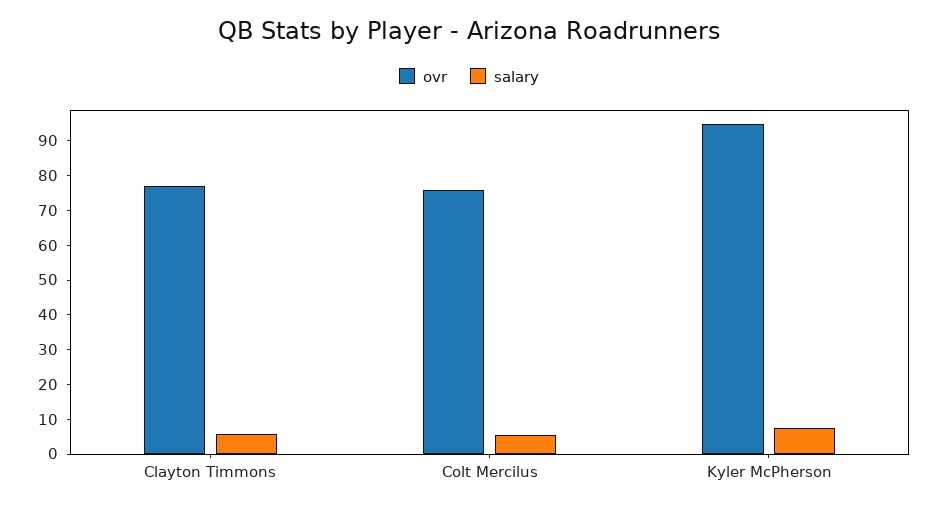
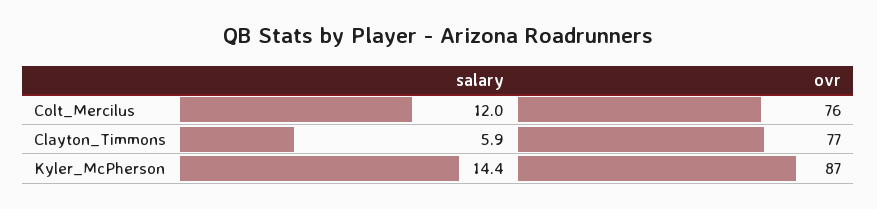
salary, Colt Mercilus: 5 -> 12
ovr, Kyler McPherson: 95 -> 87
salary, Kyler McPherson: 7.5 -> 14.4

